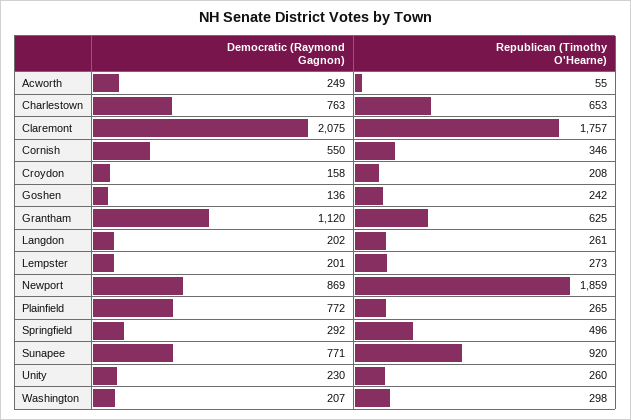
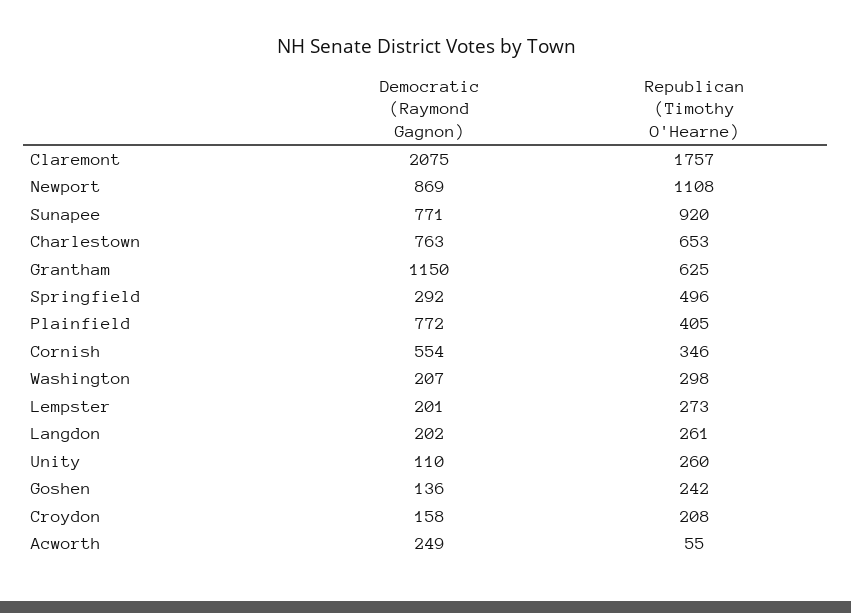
Democratic (Raymond Gagnon), Cornish: 550 -> 554
Democratic (Raymond Gagnon), Grantham: 1120 -> 1150
Republican (Timothy O'Hearne), Newport: 1859 -> 1108
Republican (Timothy O'Hearne), Plainfield: 265 -> 405
Democratic (Raymond Gagnon), Unity: 230 -> 110

